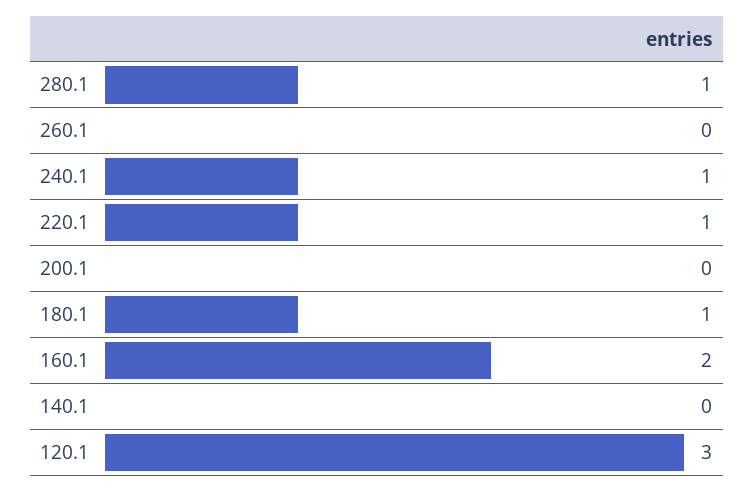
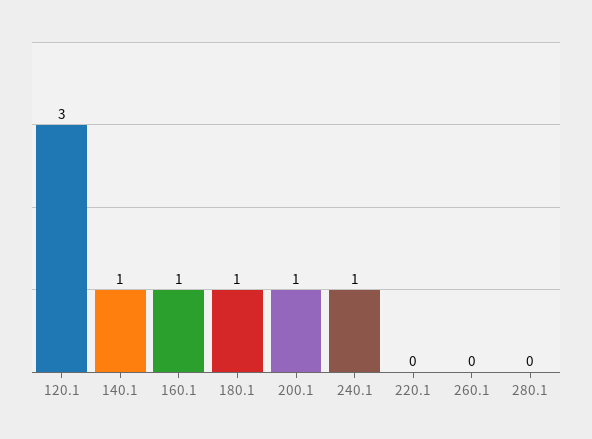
280.1: 1 -> 0
220.1: 1 -> 0
200.1: 0 -> 1
160.1: 2 -> 1
140.1: 0 -> 1

